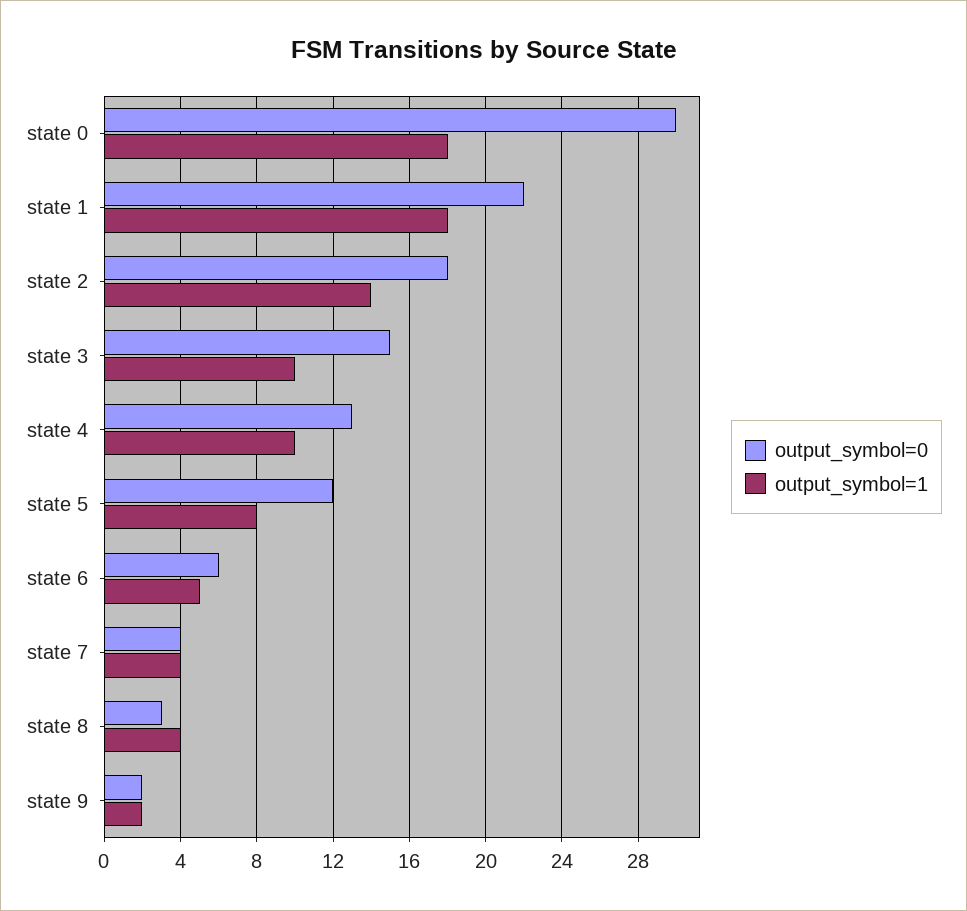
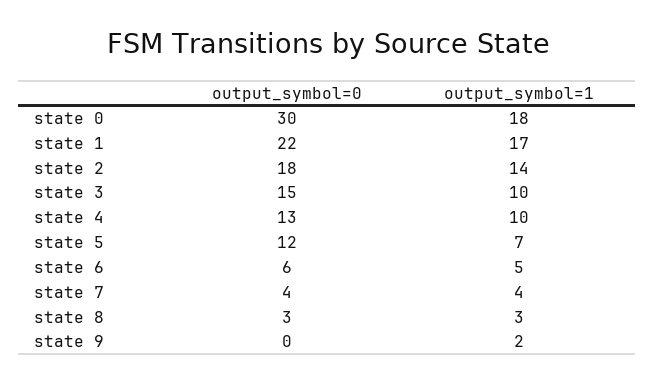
output_symbol=1, state 1: 18 -> 17
output_symbol=1, state 5: 8 -> 7
output_symbol=1, state 8: 4 -> 3
output_symbol=0, state 9: 2 -> 0

